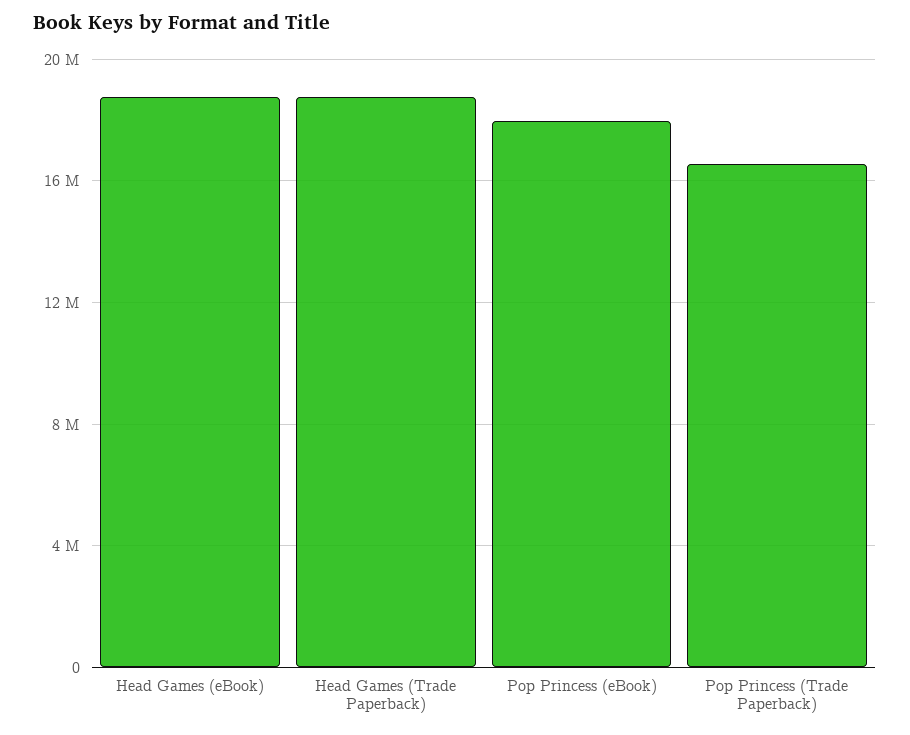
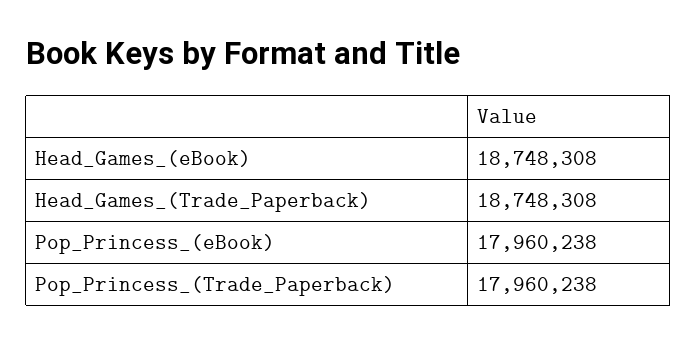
Pop Princess (Trade Paperback): 16500000 -> 17960238

